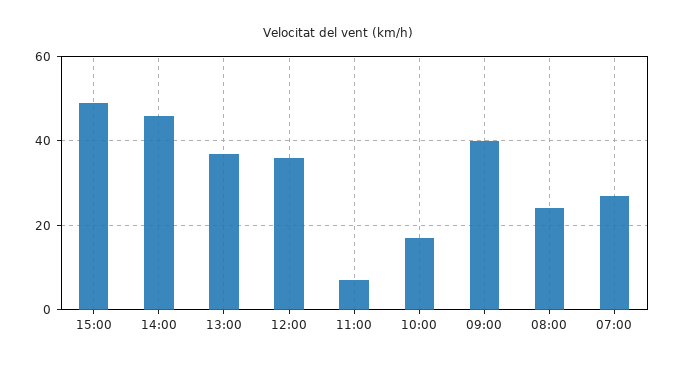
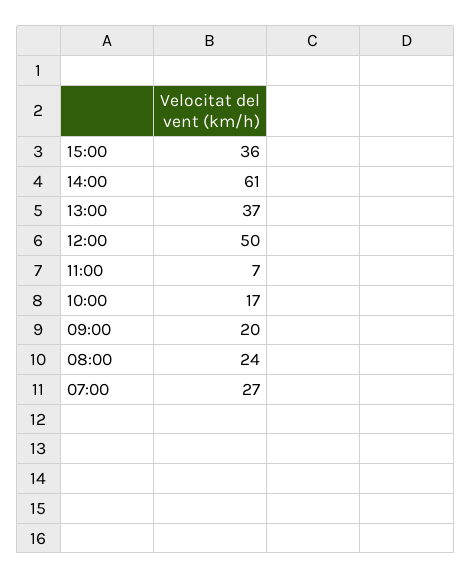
15:00: 50 -> 36
14:00: 45 -> 61
12:00: 35 -> 50
09:00: 40 -> 20

